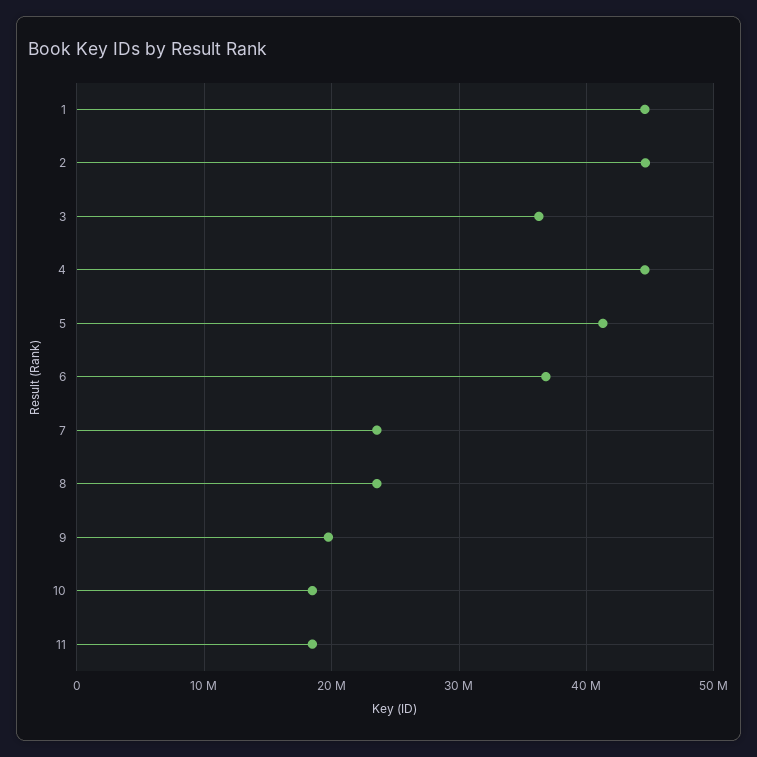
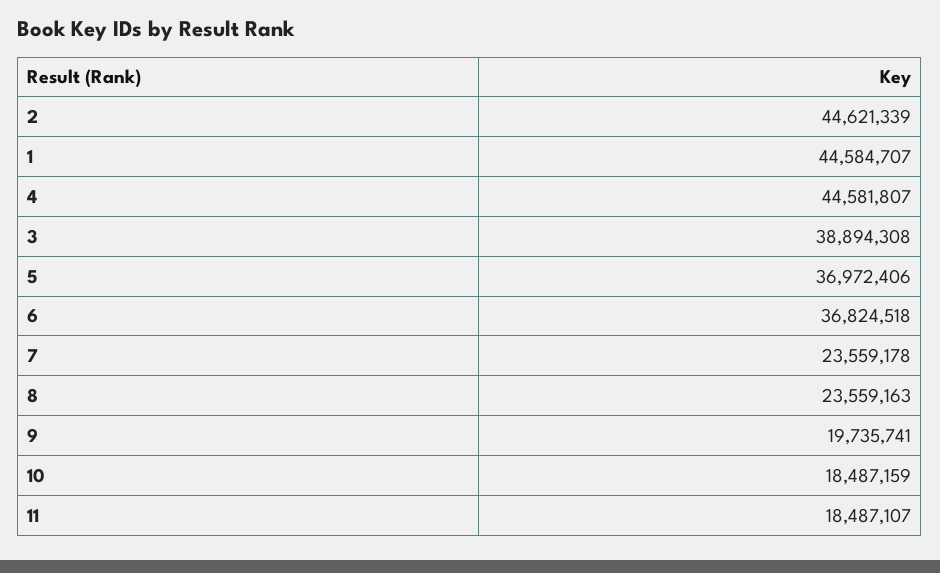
3: 36000000 -> 38894308
5: 41000000 -> 36972406

